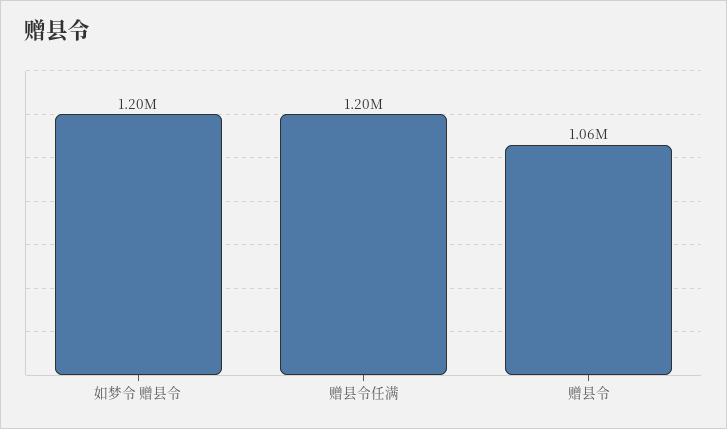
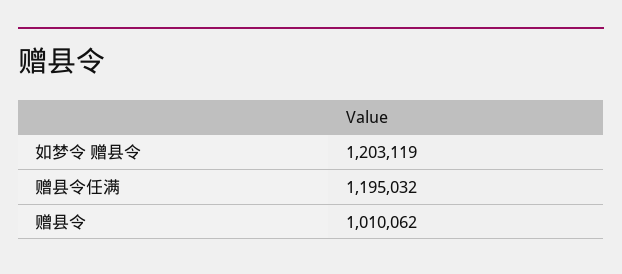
赠县令: 1060000 -> 1010062

